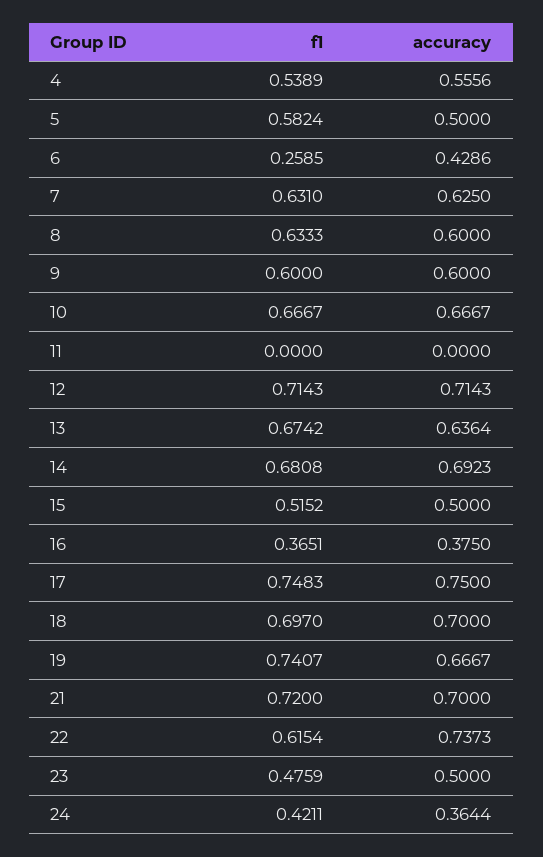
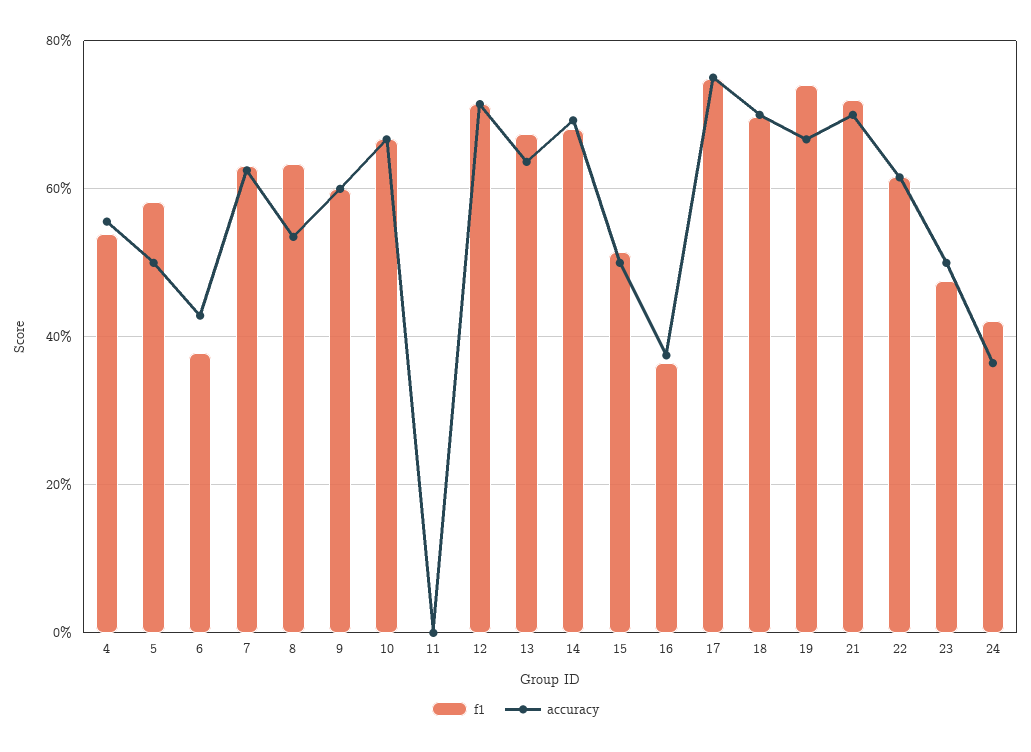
f1, 6: 0.2585 -> 0.38
accuracy, 8: 0.6 -> 0.54
accuracy, 22: 0.7373 -> 0.62

